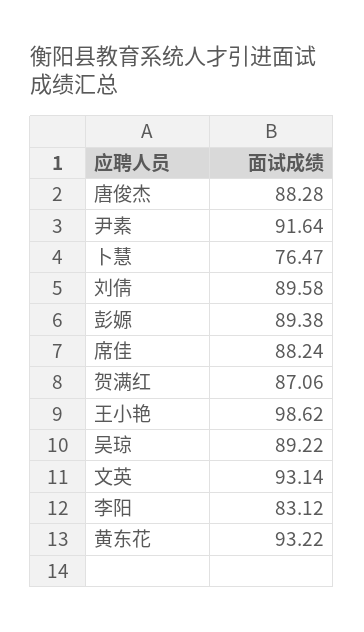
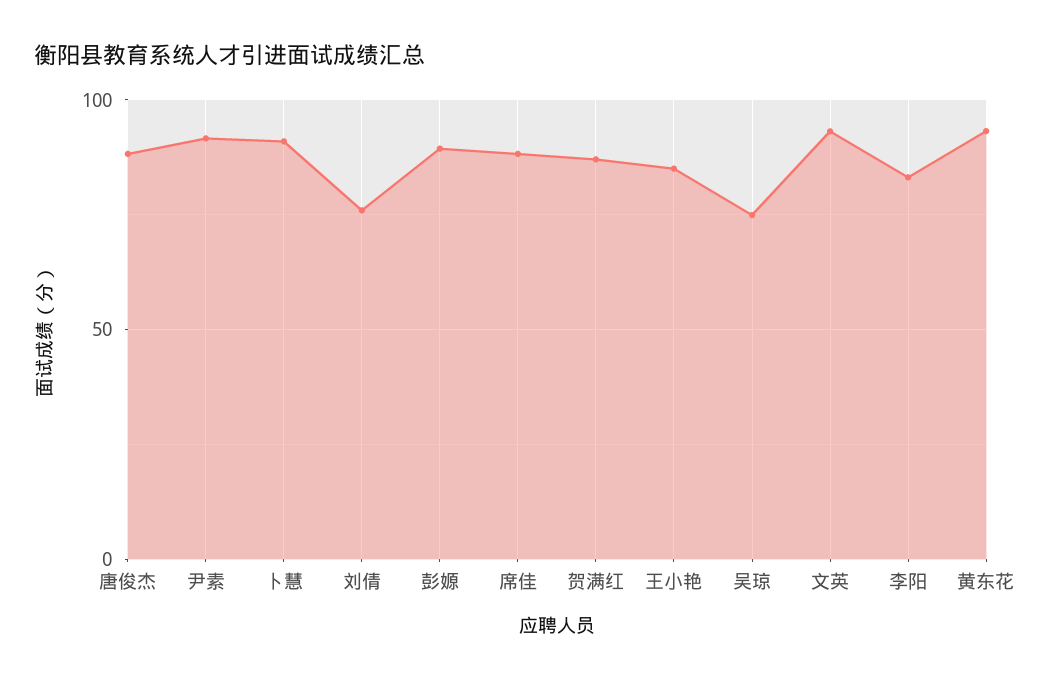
卜慧: 76.47 -> 90
刘倩: 89.58 -> 75
王小艳: 98.62 -> 85
吴琼: 89.22 -> 75

